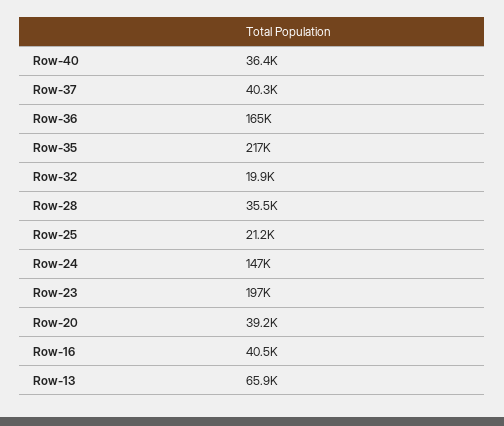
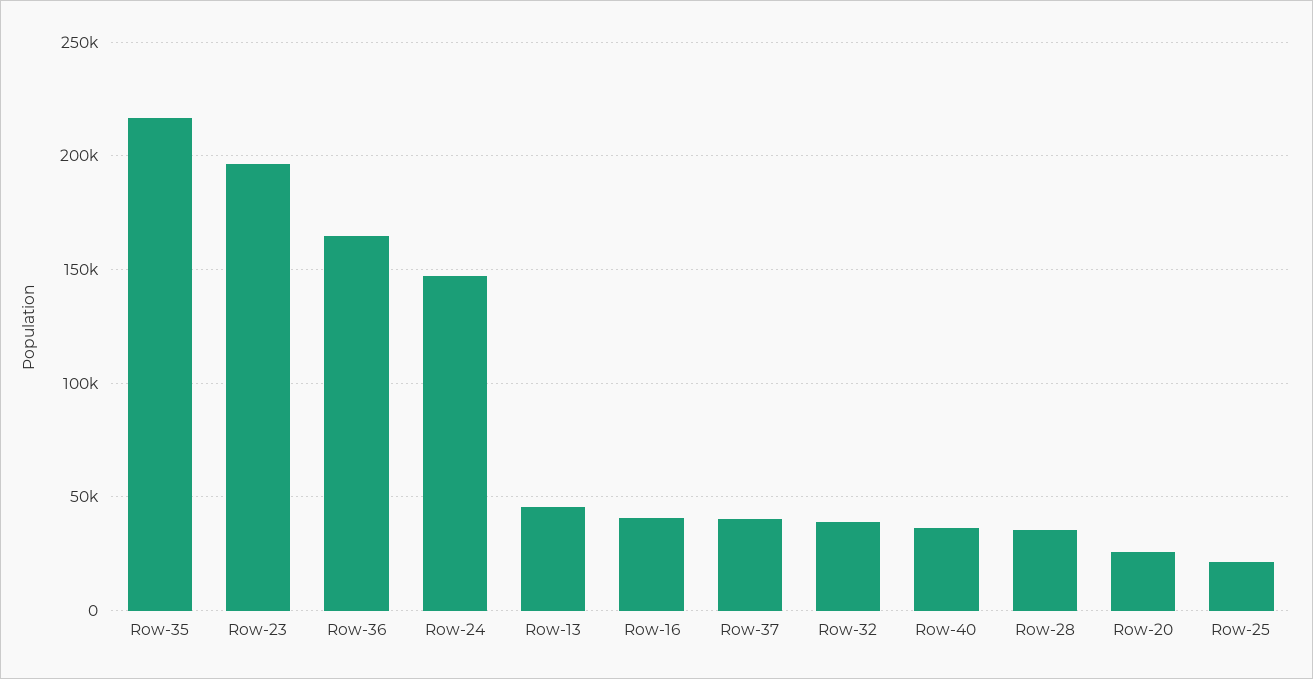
Row-32: 19900 -> 40000
Row-20: 39200 -> 25000
Row-13: 65900 -> 45000

